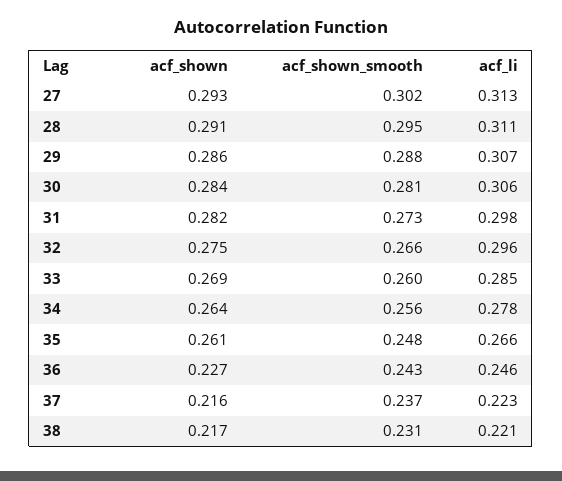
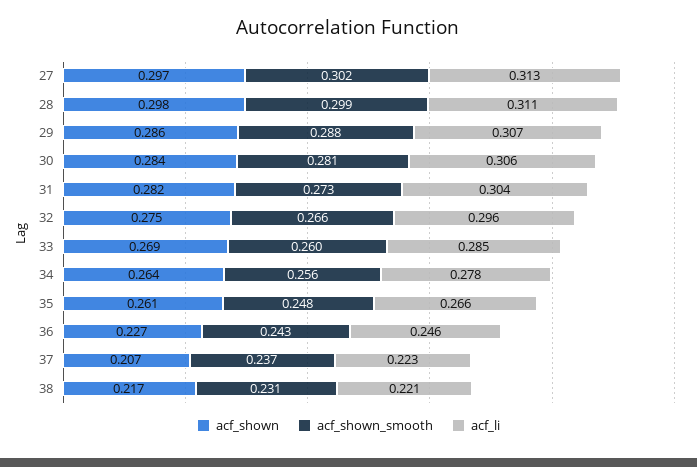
acf_shown, 27: 0.293 -> 0.297
acf_shown, 28: 0.291 -> 0.298
acf_shown_smooth, 28: 0.295 -> 0.299
acf_li, 31: 0.298 -> 0.304
acf_shown, 37: 0.216 -> 0.207

